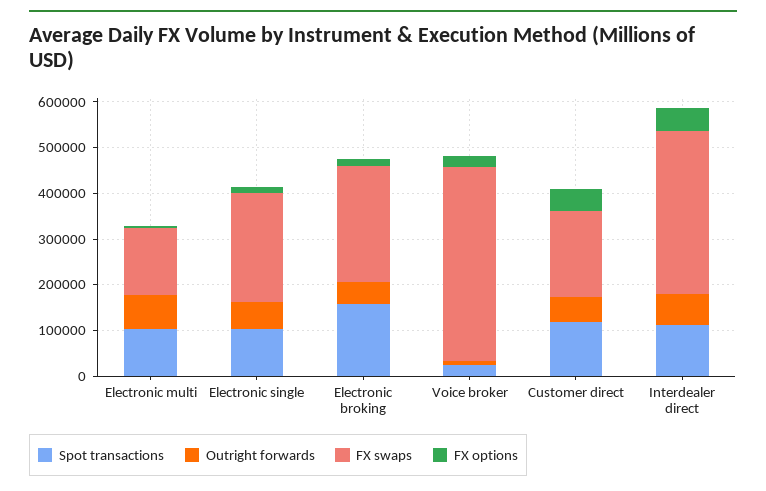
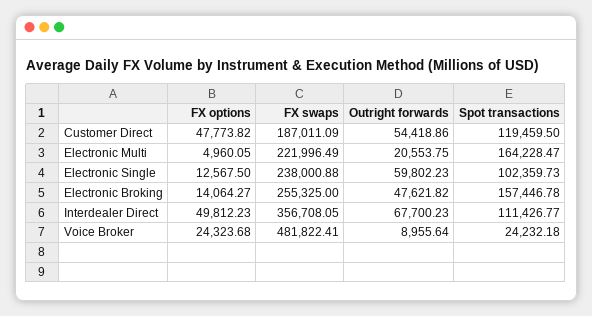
Spot transactions, Electronic multi: 100000 -> 164228.47
Outright forwards, Electronic multi: 80000 -> 20553.75
FX swaps, Electronic multi: 140000 -> 221996.49
FX swaps, Voice broker: 420000 -> 481822.41

